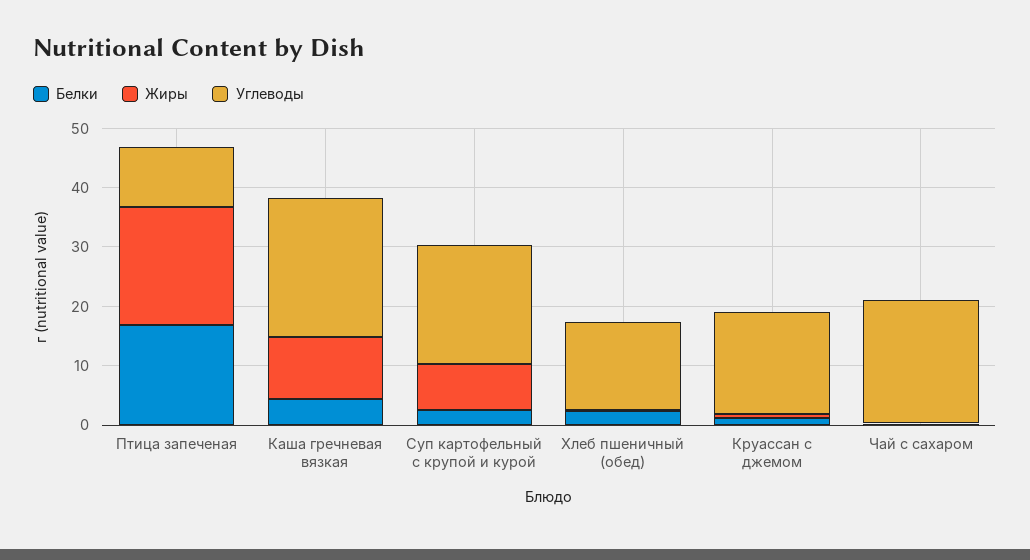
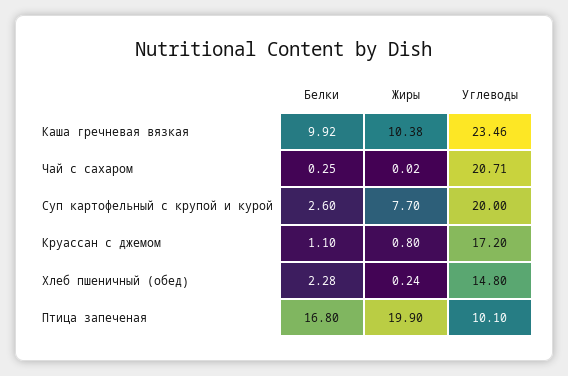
Белки, Каша гречневая вязкая: 4 -> 9.92

